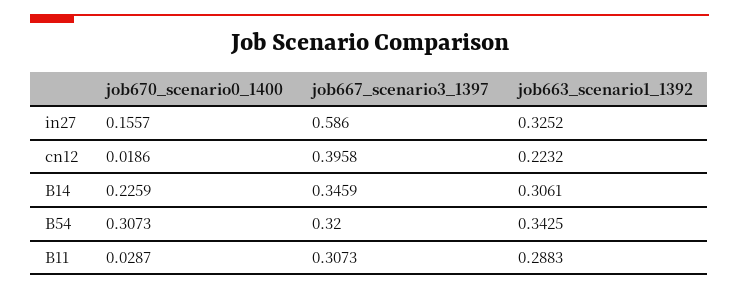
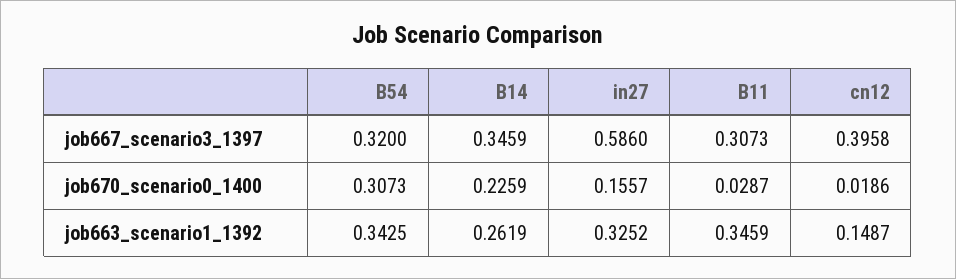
job663_scenario1_1392, cn12: 0.2232 -> 0.1487
job663_scenario1_1392, B14: 0.3061 -> 0.2619
job663_scenario1_1392, B11: 0.2883 -> 0.3459

